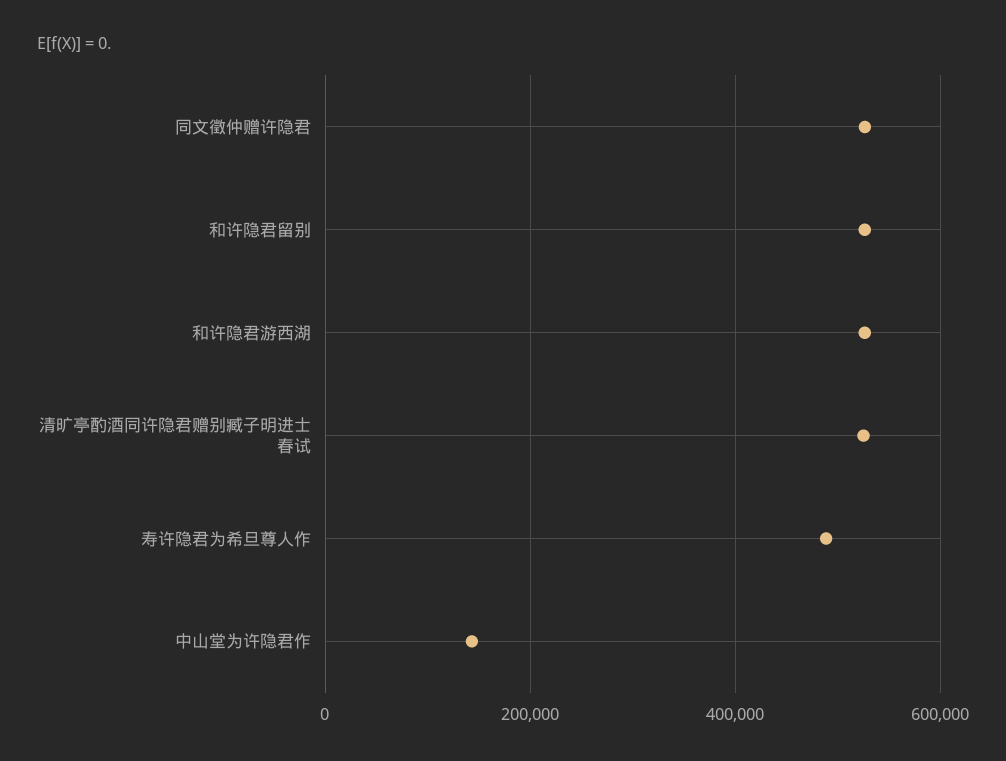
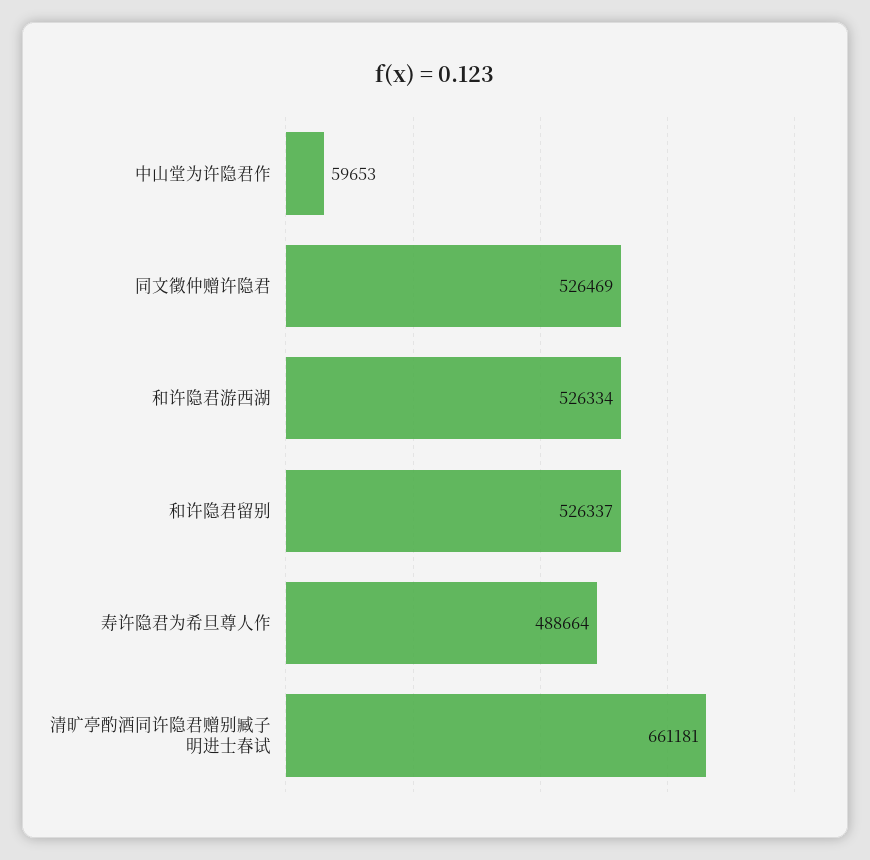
清旷亭酌酒同许隐君赠别臧子明进士春试: 520000 -> 661181
中山堂为许隐君作: 140000 -> 59653

